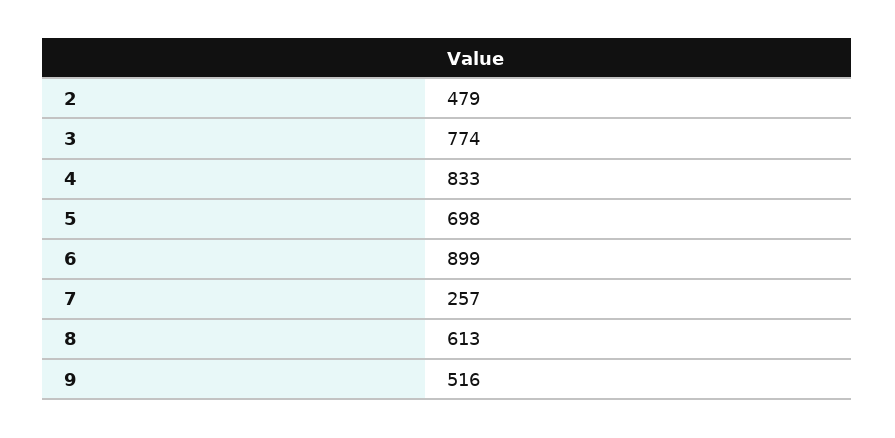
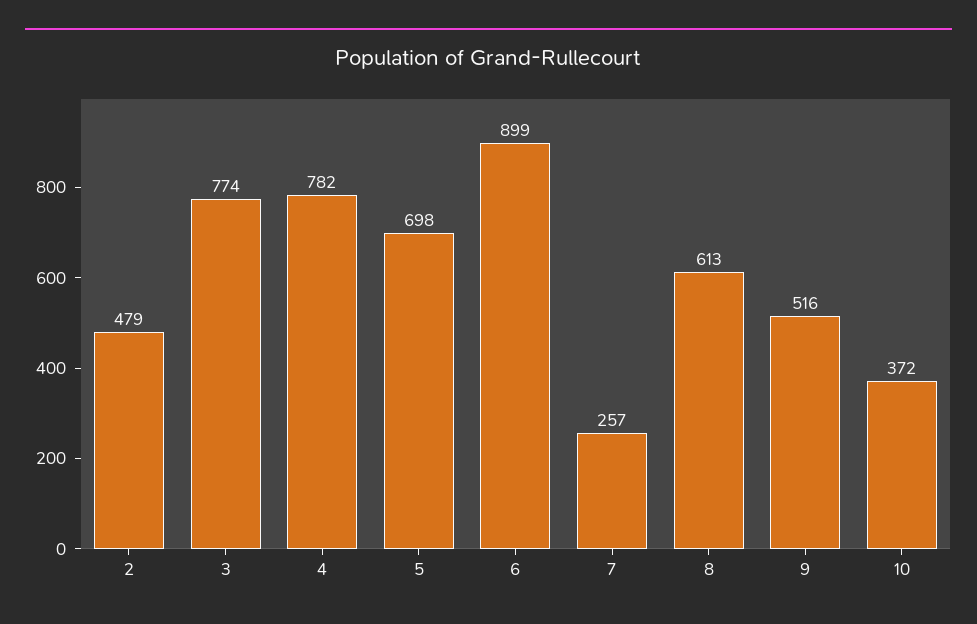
4: 833 -> 782
10: none -> 372

